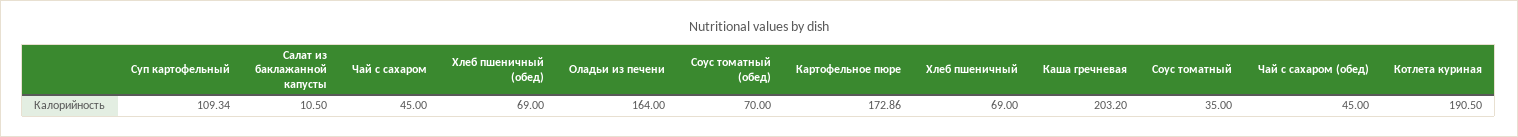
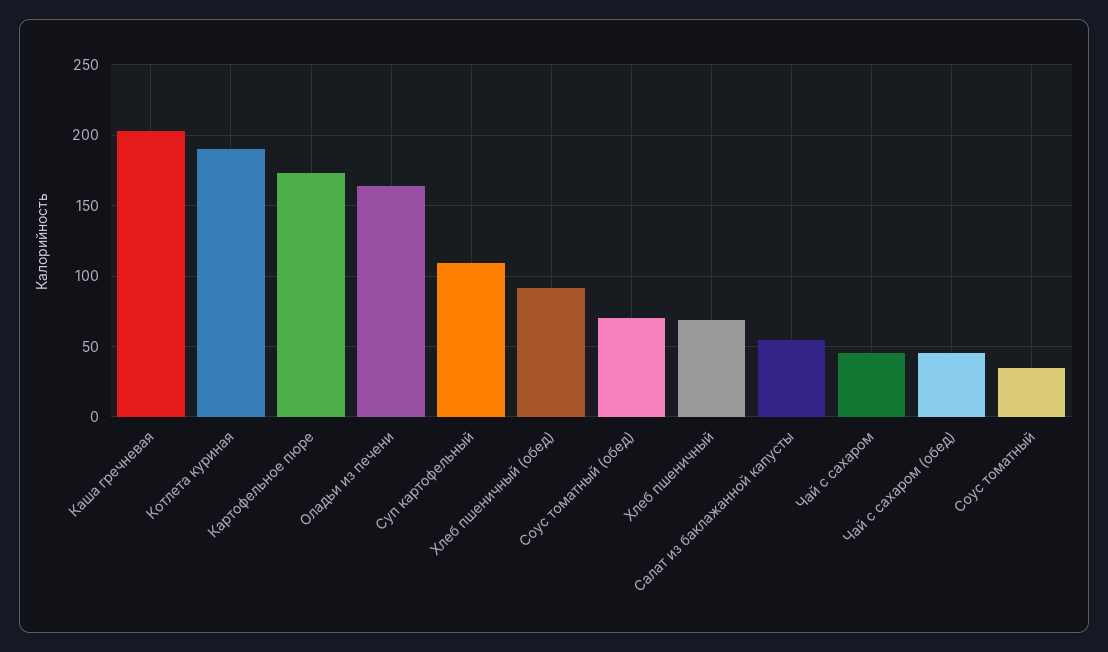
Салат из баклажанной капусты: 10.5 -> 55
Хлеб пшеничный (обед): 69 -> 90

